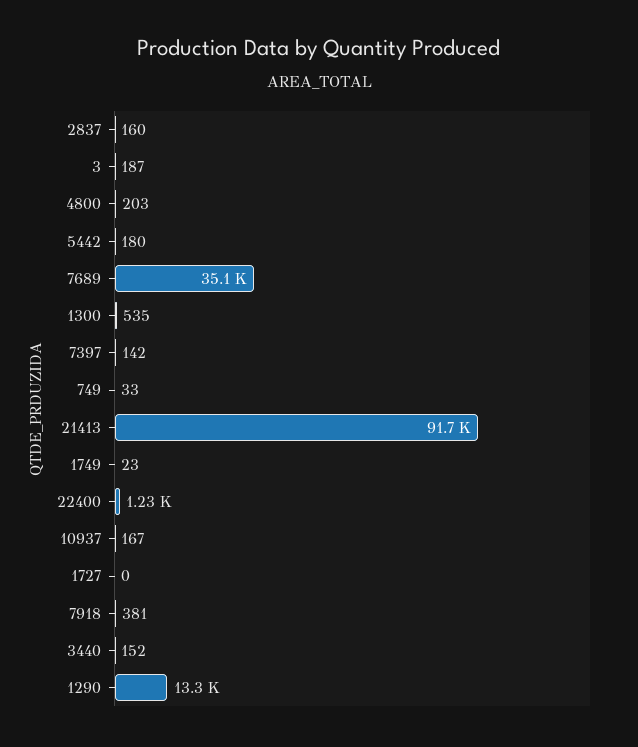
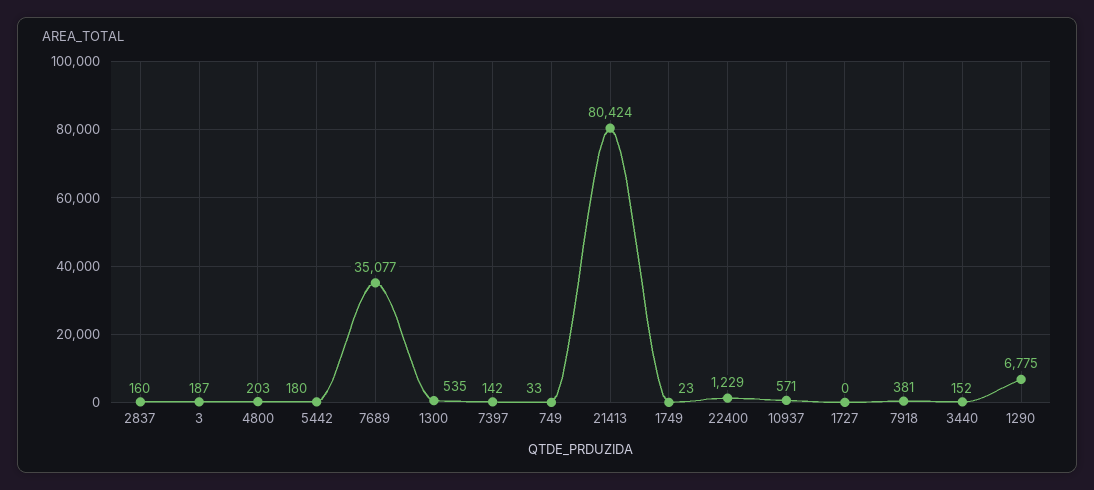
21413: 91700 -> 80424
10937: 167 -> 571
1290: 13300 -> 6775

